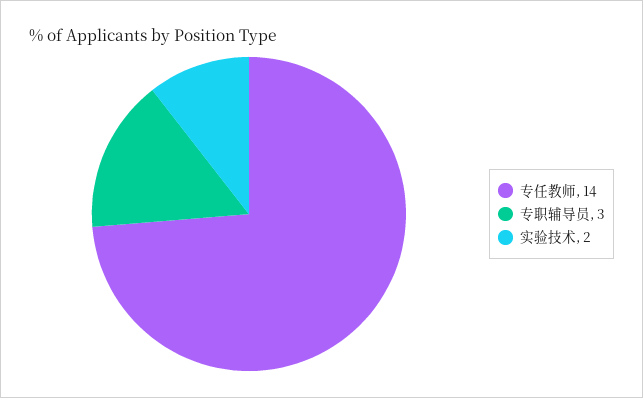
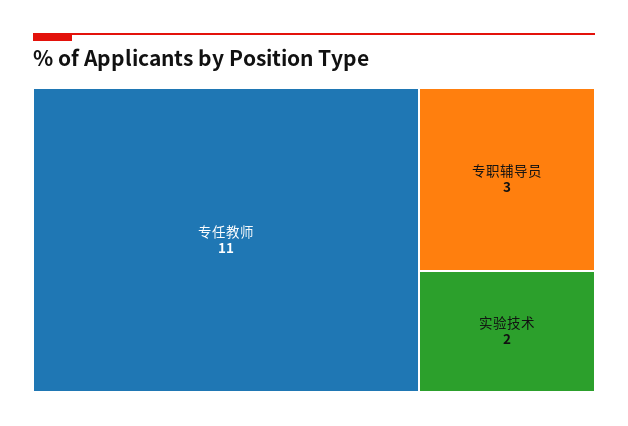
专任教师: 14 -> 11

